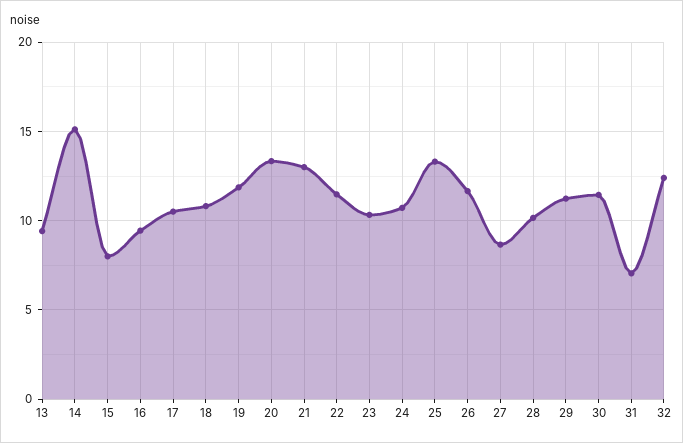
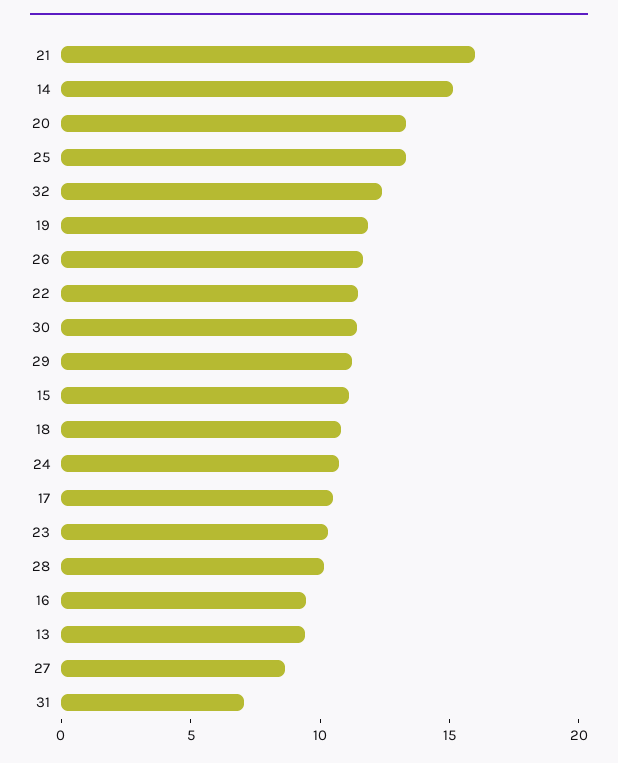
15: 8 -> 11
21: 13 -> 16

